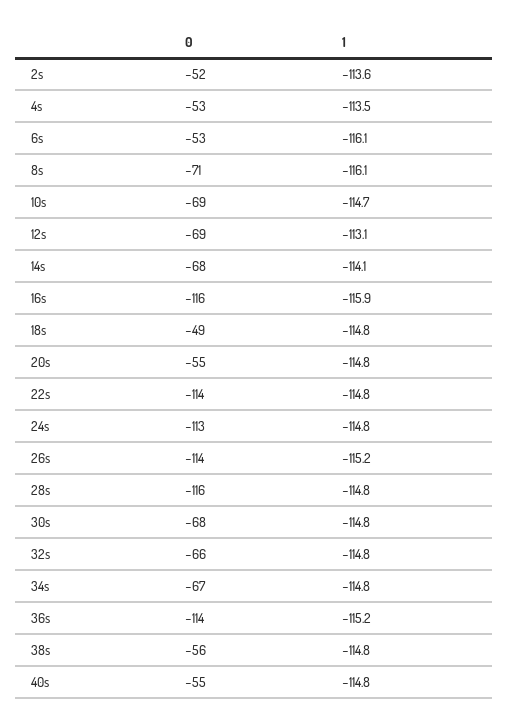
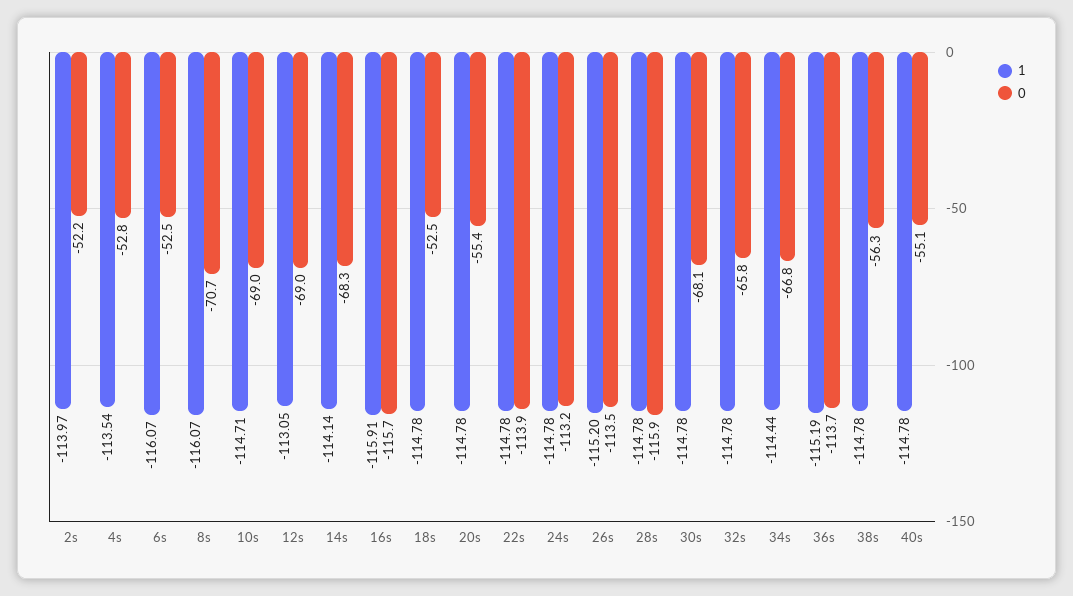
1, 2s: -113.6 -> -113.97
0, 18s: -49 -> -52.5
1, 34s: -114.8 -> -114.44

